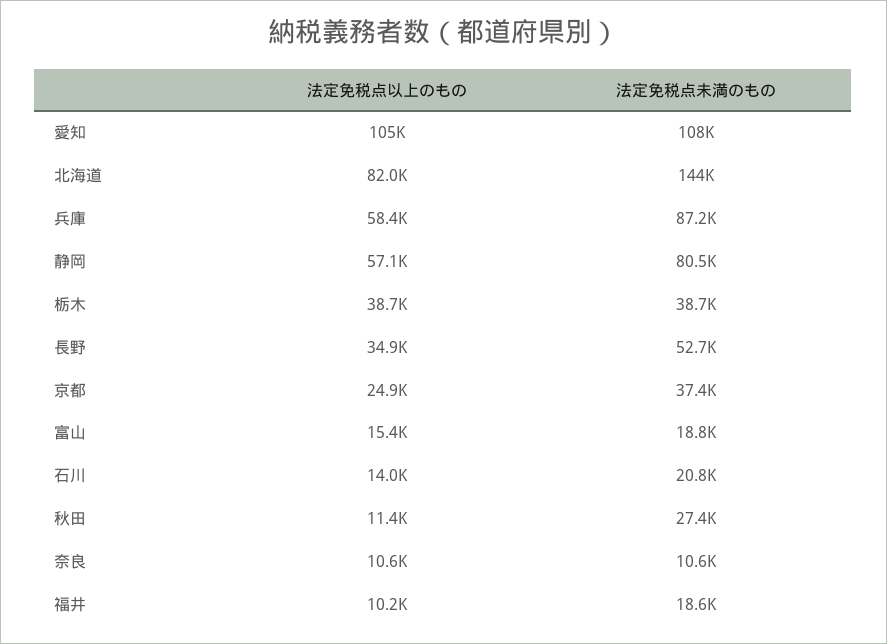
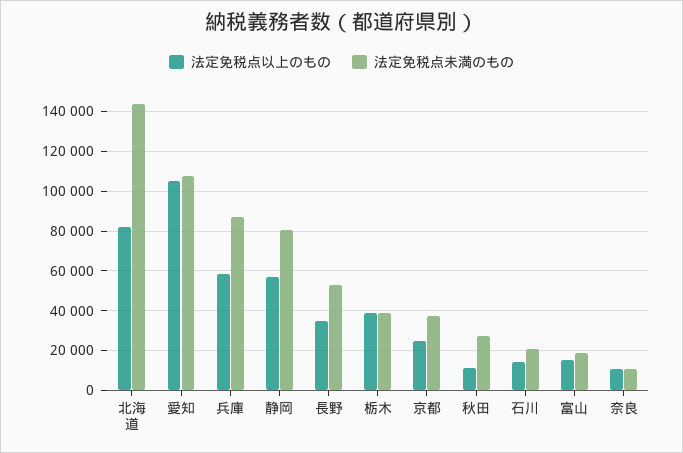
法定免税点以上のもの, 福井: 10200 -> none
法定免税点未満のもの, 福井: 18600 -> none

